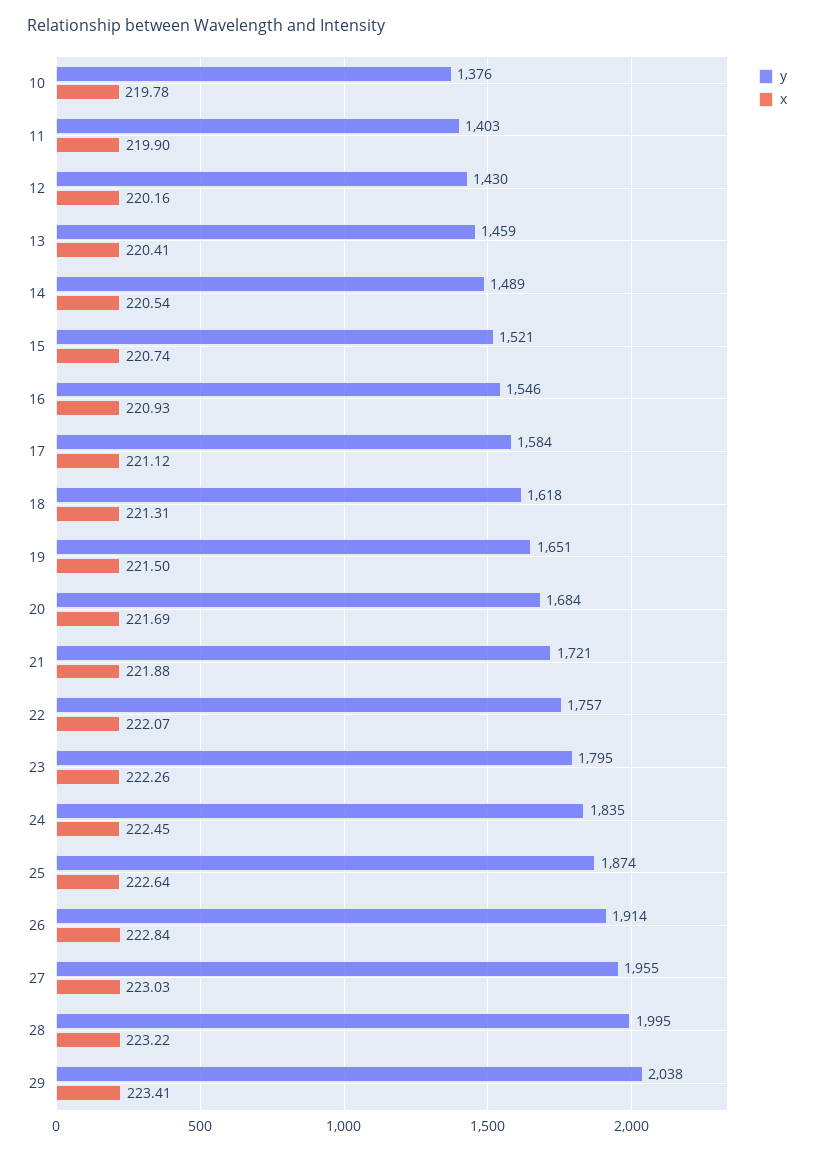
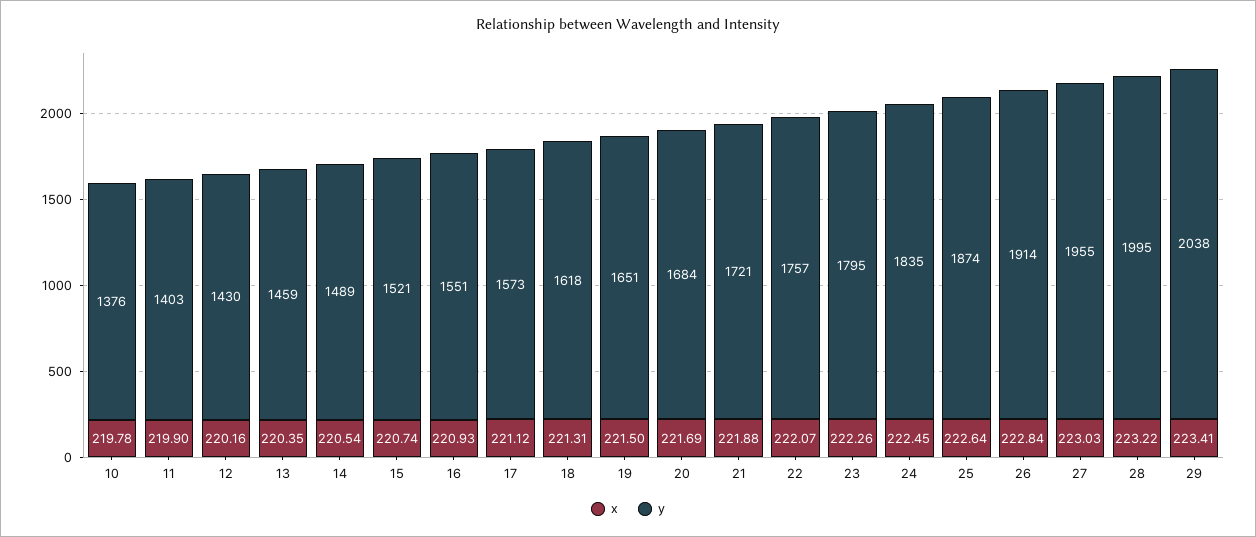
x, 13: 220.41 -> 220.35
y, 16: 1546 -> 1551
y, 17: 1584 -> 1573

